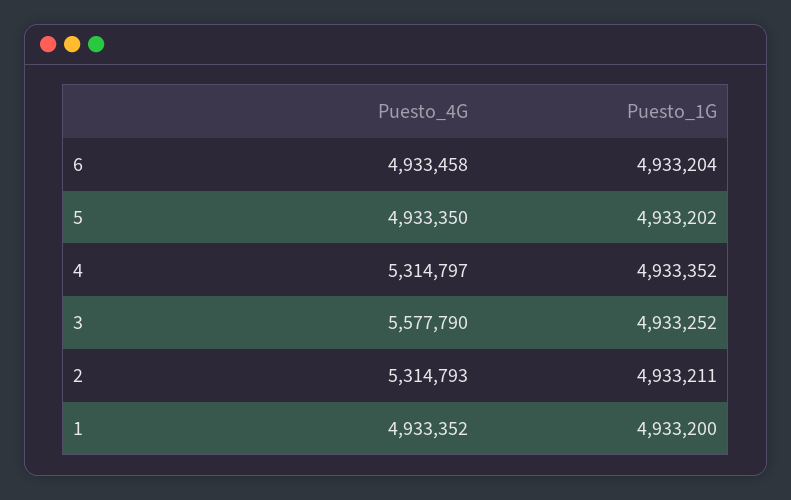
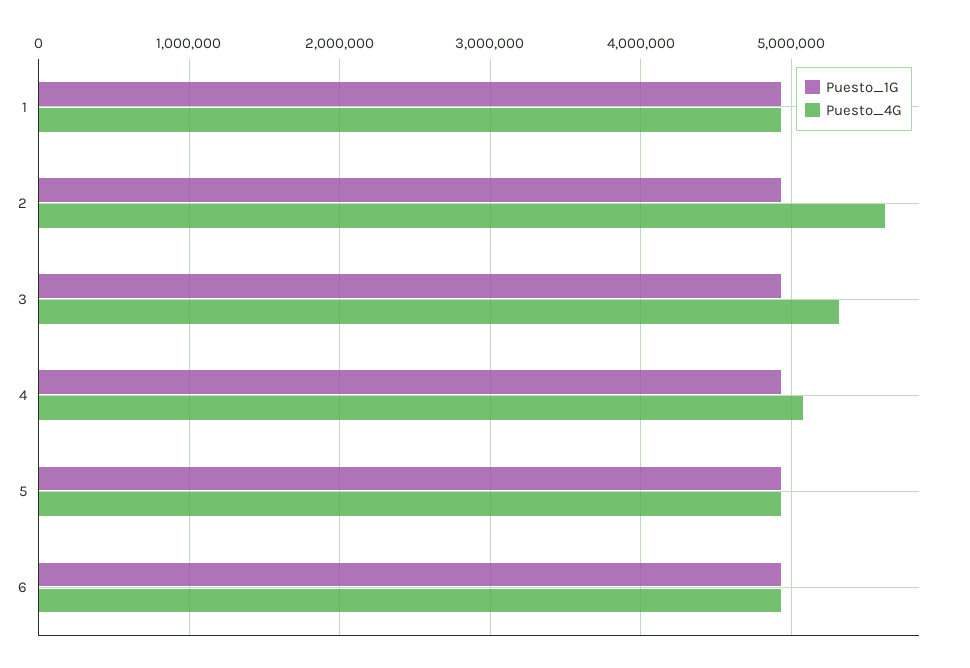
Puesto_4G, 4: 5314797 -> 5100000
Puesto_4G, 3: 5577790 -> 5300000
Puesto_4G, 2: 5314793 -> 5600000

